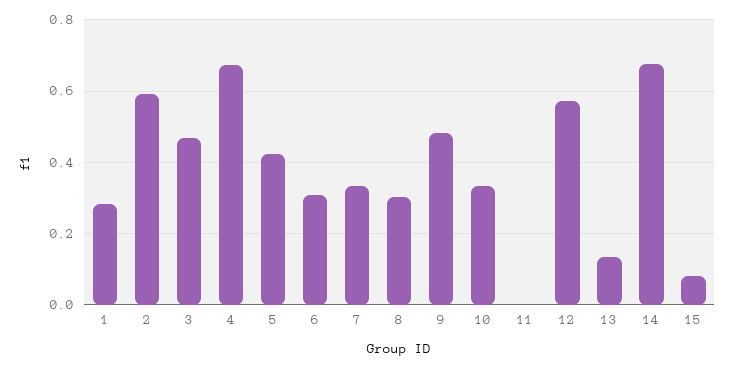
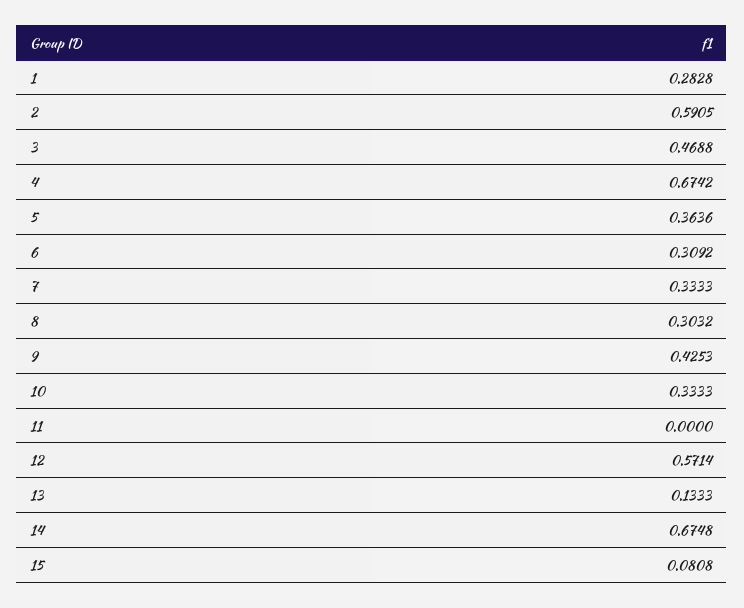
5: 0.42 -> 0.3636
9: 0.48 -> 0.4253

